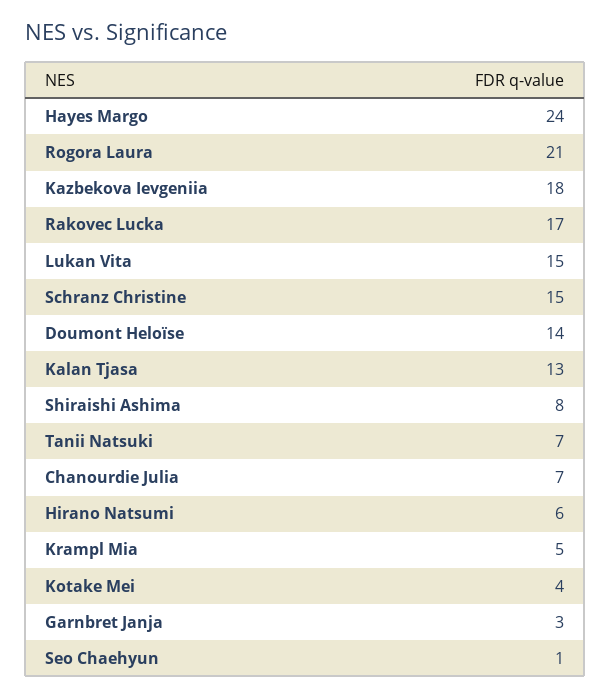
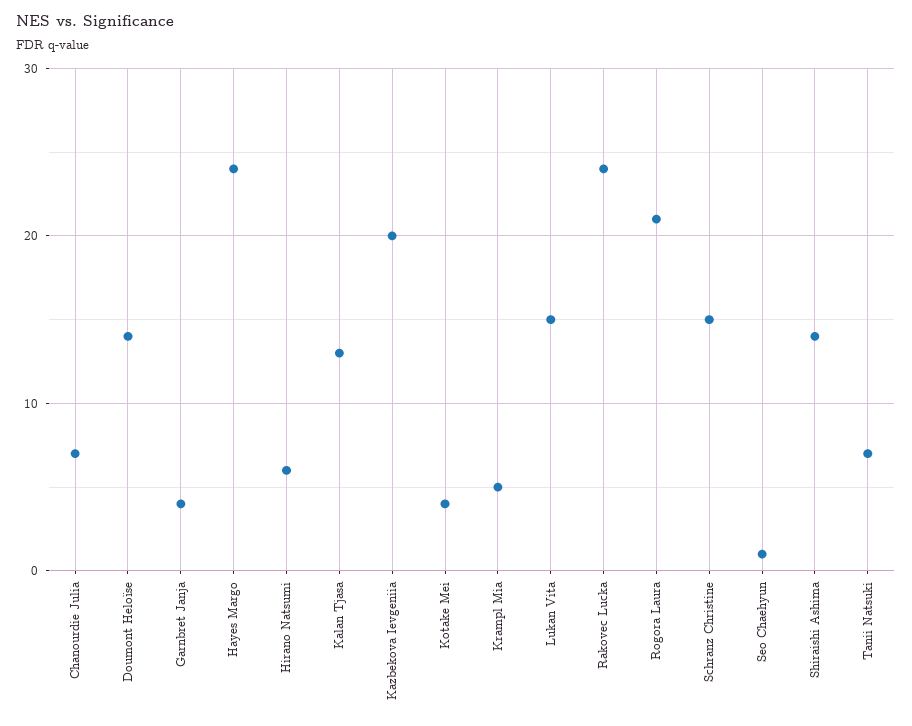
Kazbekova Ievgeniia: 18 -> 20
Rakovec Lucka: 17 -> 24
Shiraishi Ashima: 8 -> 14
Garnbret Janja: 3 -> 4

